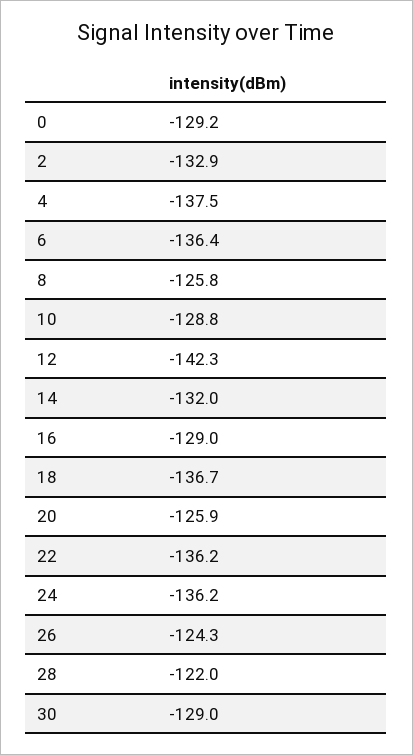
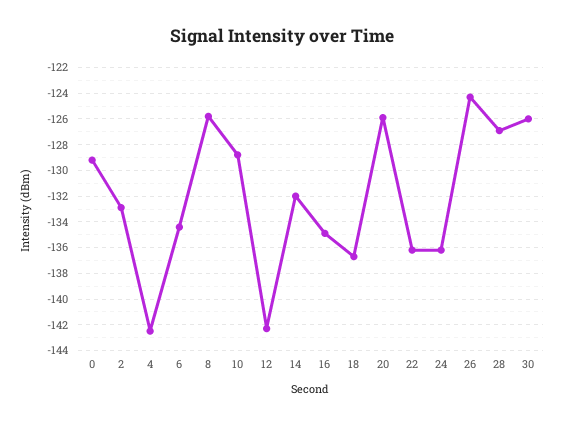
4: -137.5 -> -142.5
6: -136.4 -> -134.5
16: -129 -> -135
28: -122 -> -127
30: -129 -> -126

